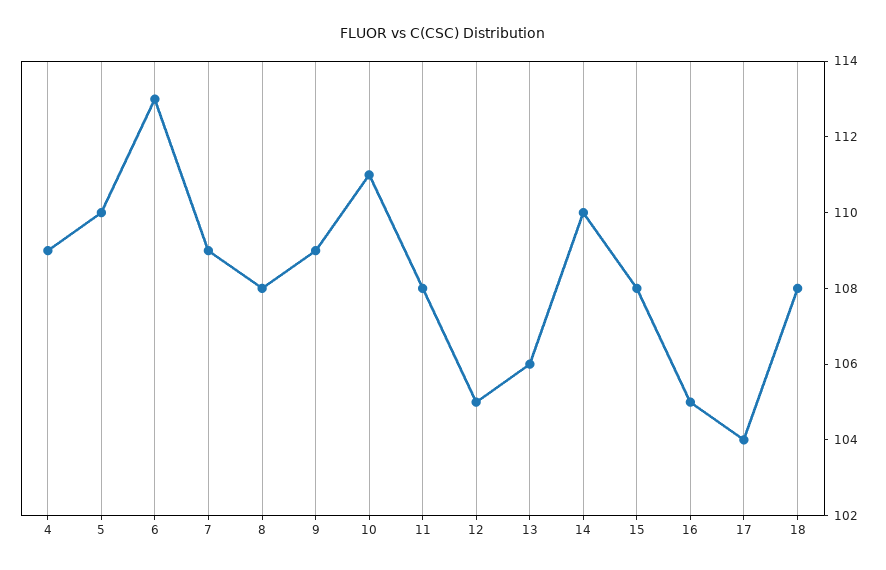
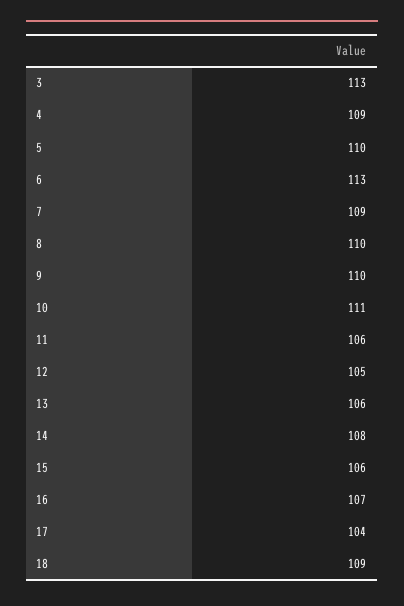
8: 108 -> 110
9: 109 -> 110
11: 108 -> 106
14: 110 -> 108
15: 108 -> 106
16: 105 -> 107
18: 108 -> 109
3: none -> 113

